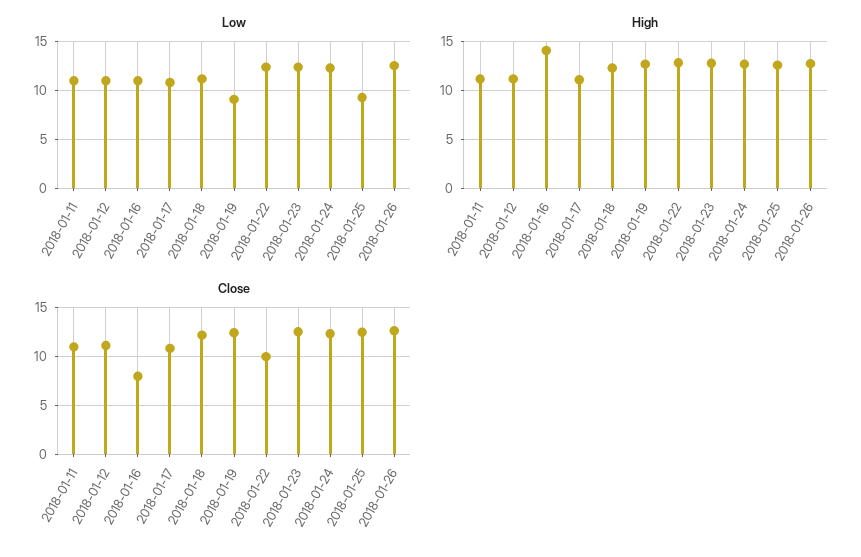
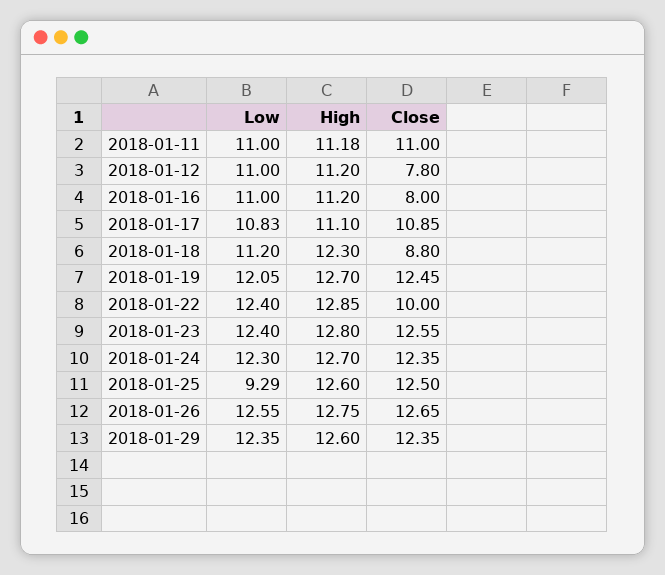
Low, 2018-01-19: 9 -> 12.05
High, 2018-01-16: 14 -> 11.2
Close, 2018-01-12: 11 -> 7.8
Close, 2018-01-18: 12 -> 8.8
Low, 2018-01-29: none -> 12.35
High, 2018-01-29: none -> 12.6
Close, 2018-01-29: none -> 12.35

